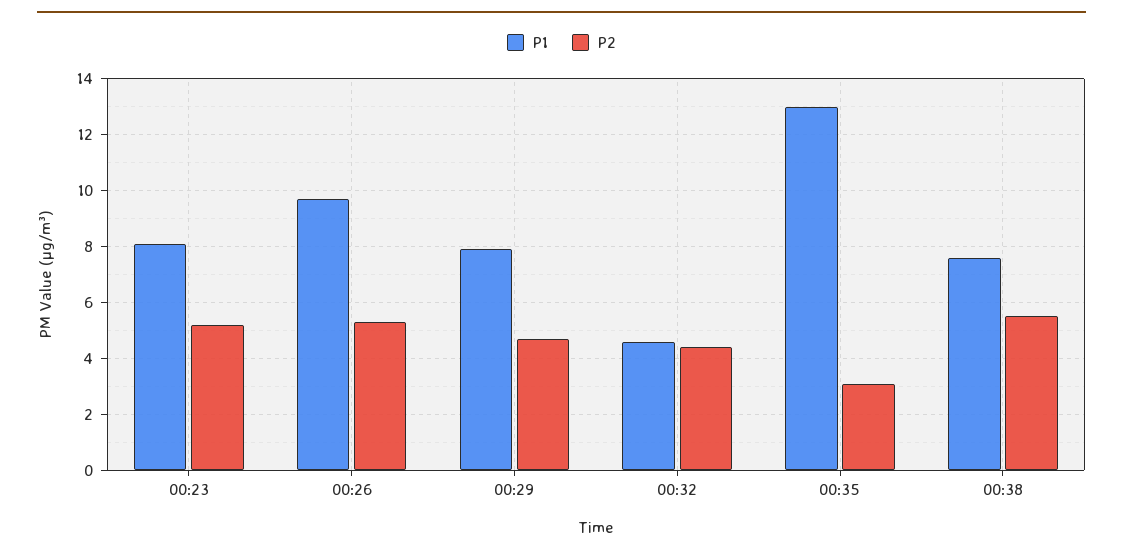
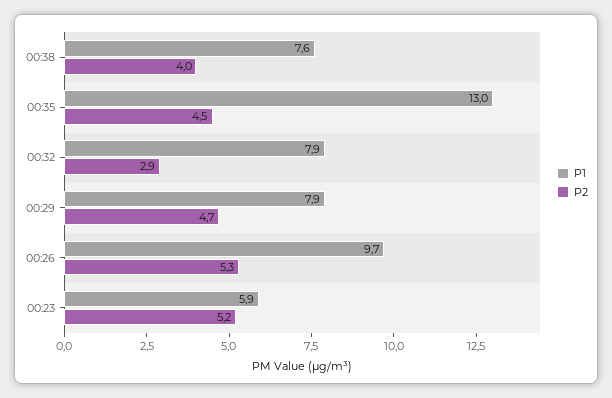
P1, 00:23: 8 -> 5.9
P1, 00:32: 4.5 -> 7.9
P2, 00:32: 4.5 -> 2.9
P2, 00:35: 3 -> 4.5
P2, 00:38: 5.5 -> 4

